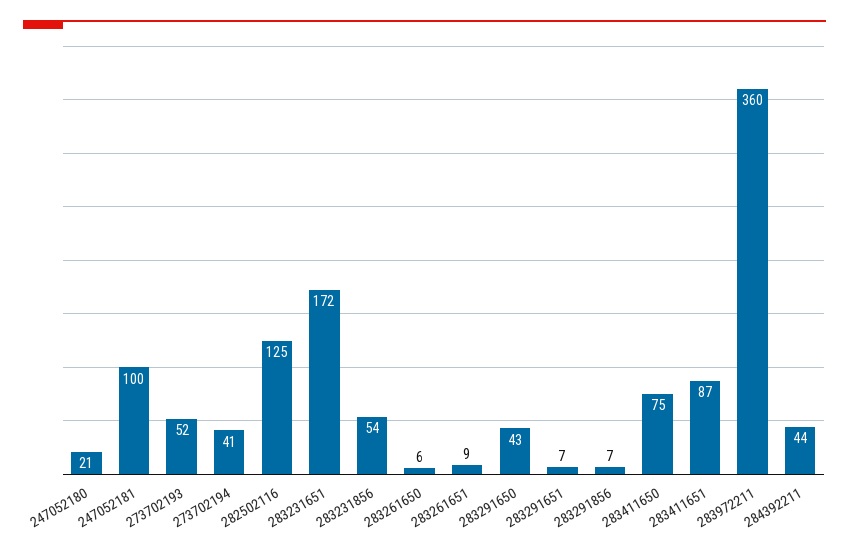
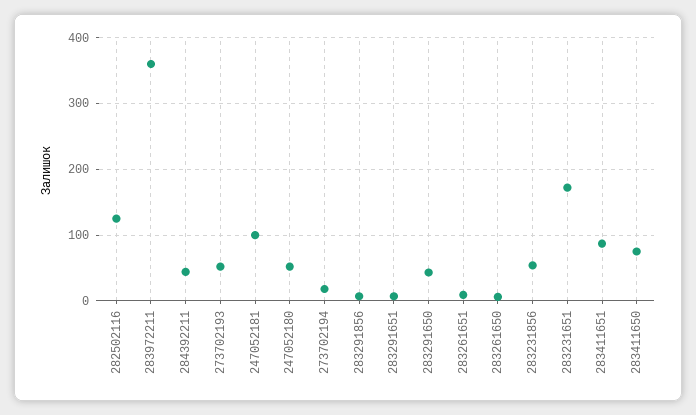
247052180: 21 -> 50
273702194: 41 -> 20

